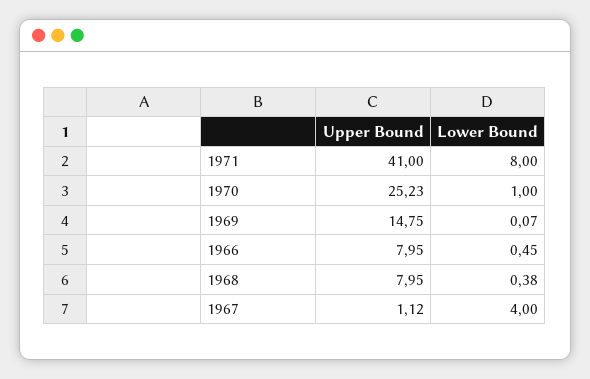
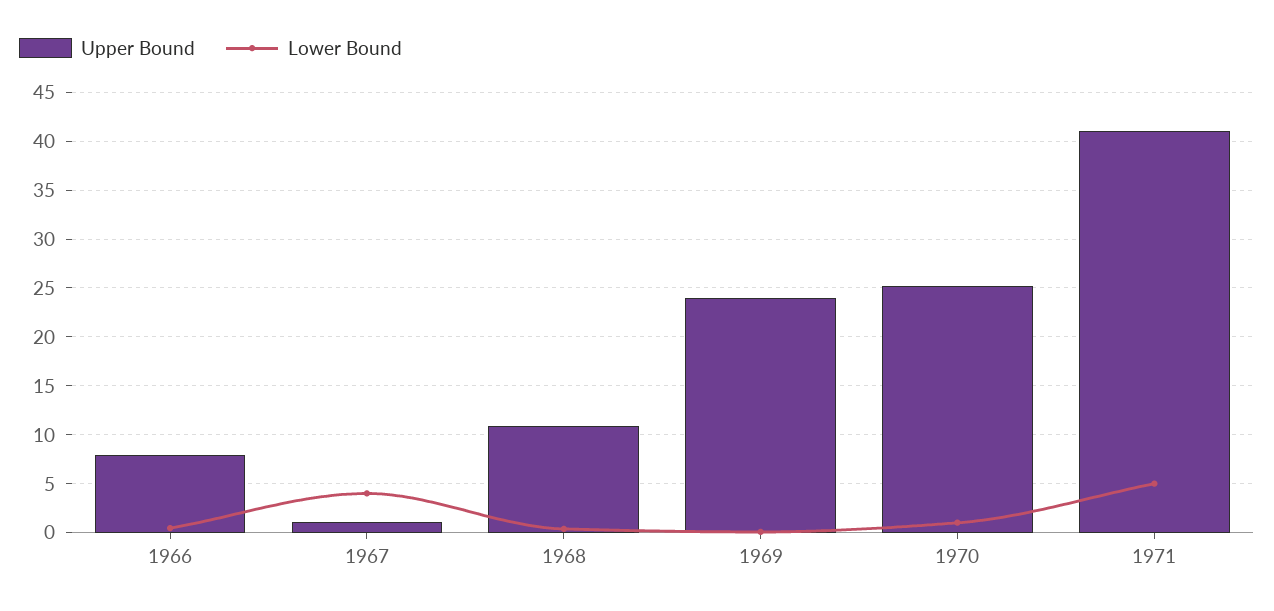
Lower Bound, 1971: 8 -> 5
Upper Bound, 1969: 14.75 -> 24
Upper Bound, 1968: 7.95 -> 11

